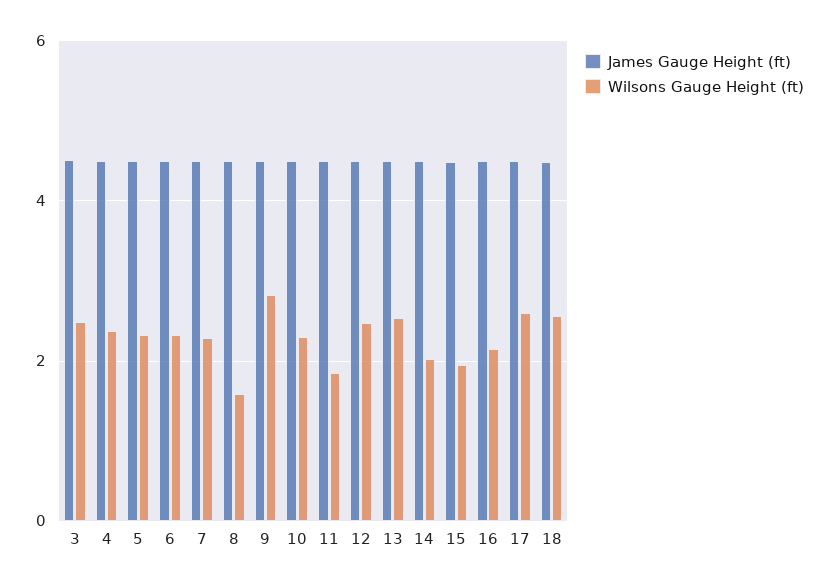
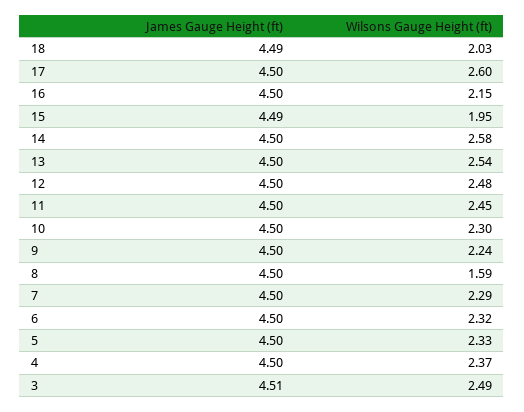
Wilsons Gauge Height (ft), 9: 2.8 -> 2.24
Wilsons Gauge Height (ft), 11: 1.8 -> 2.45
Wilsons Gauge Height (ft), 14: 2 -> 2.58
Wilsons Gauge Height (ft), 18: 2.6 -> 2.03

